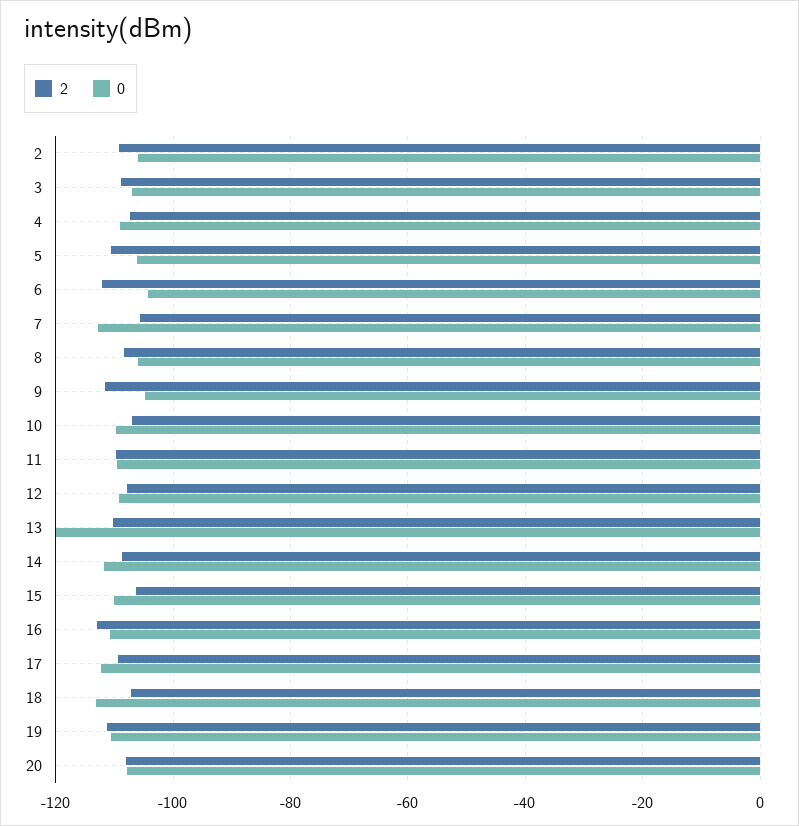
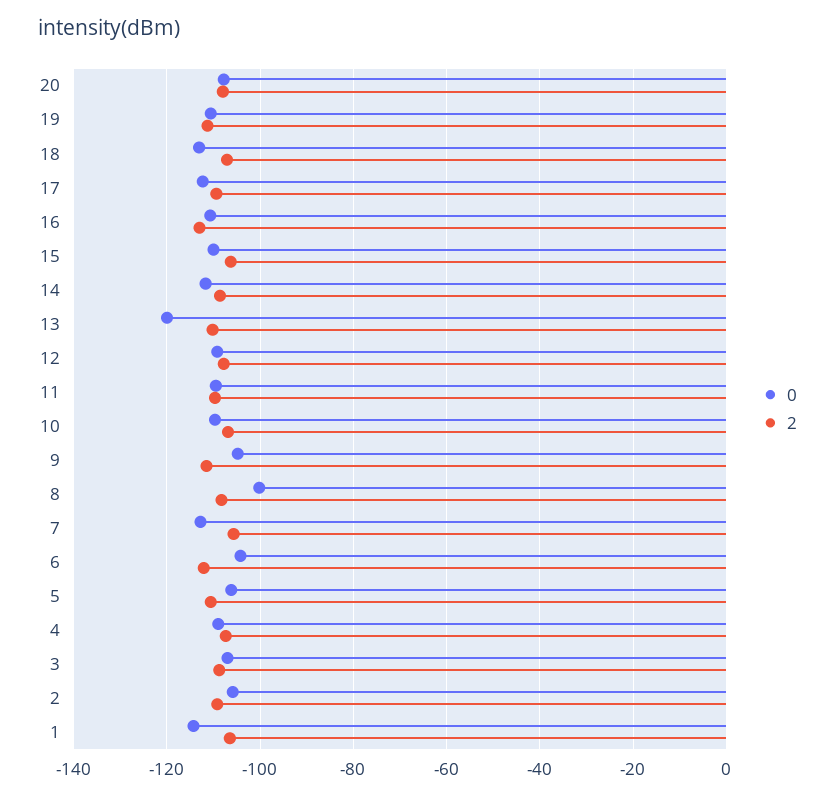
0, 8: -106 -> -100
0, 1: none -> -114
2, 1: none -> -106

